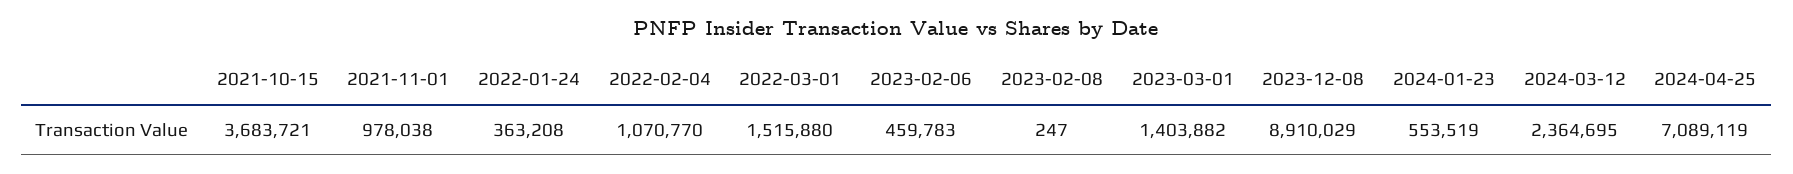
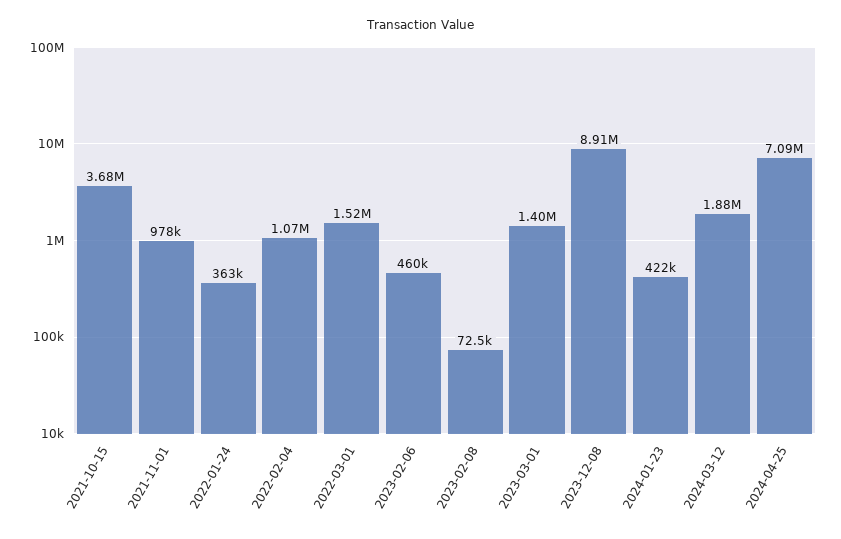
2023-02-08: 247 -> 72500
2024-01-23: 553519 -> 422000
2024-03-12: 2364695 -> 1880000

